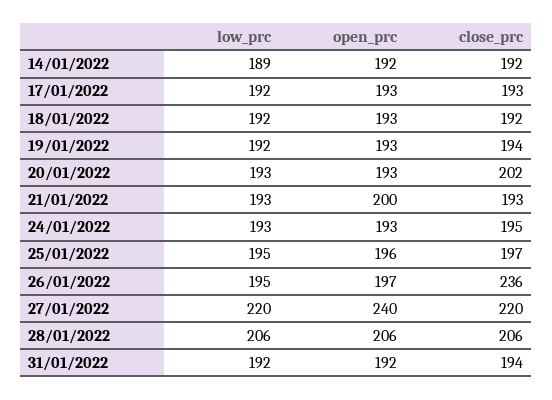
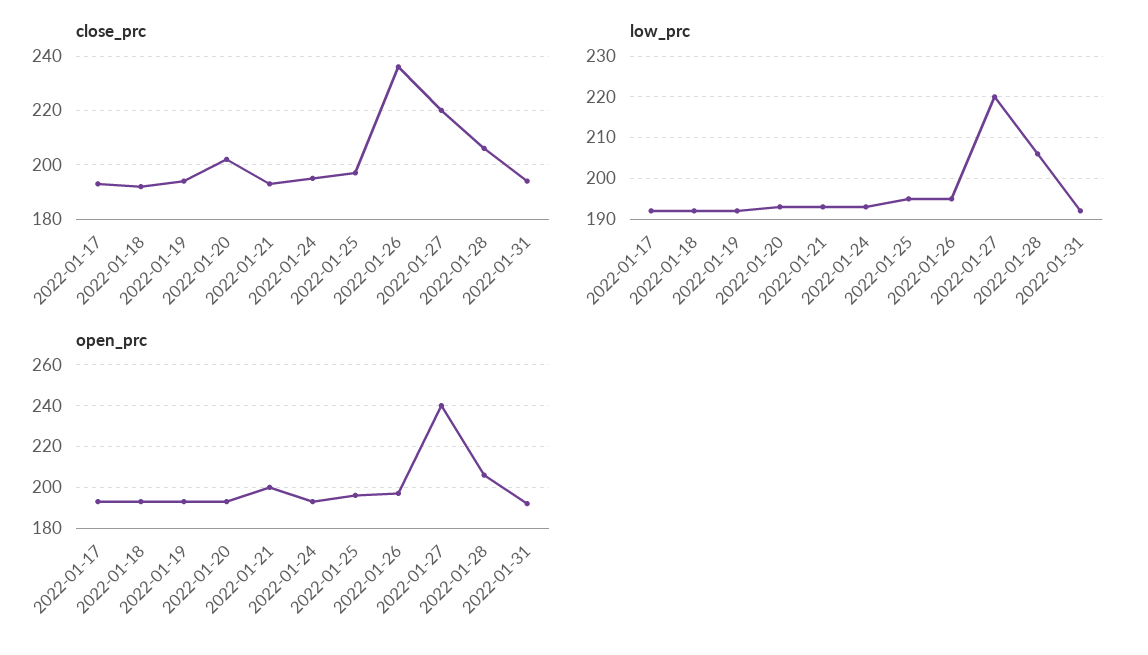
low_prc, 14/01/2022: 189 -> none
open_prc, 14/01/2022: 192 -> none
close_prc, 14/01/2022: 192 -> none

